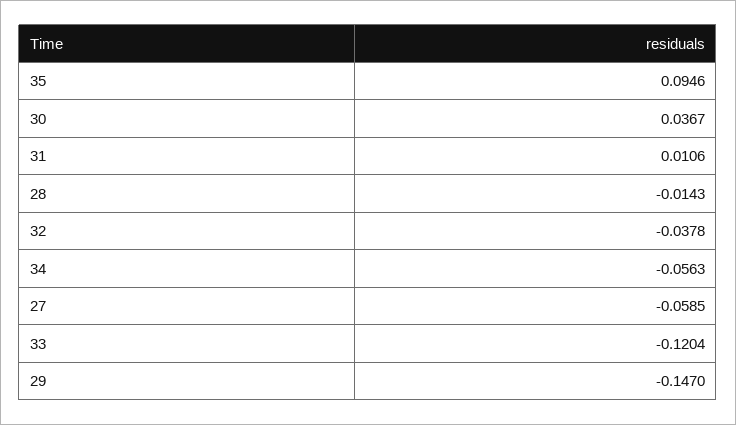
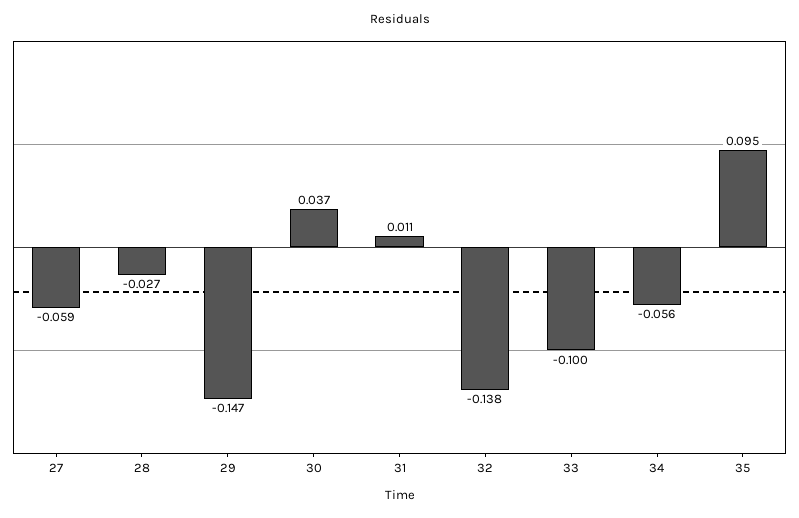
28: -0.0143 -> -0.027
32: -0.0378 -> -0.138
33: -0.1204 -> -0.1

